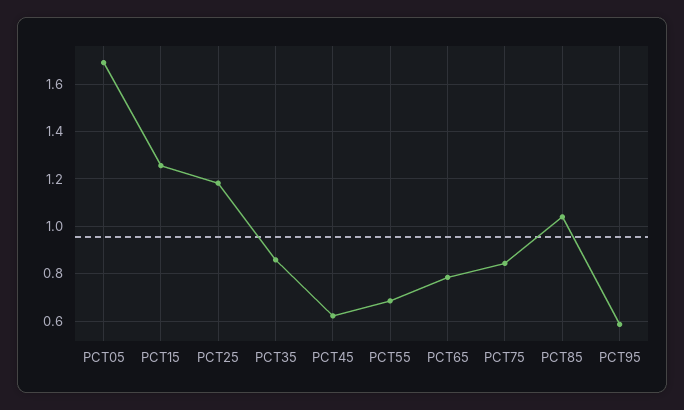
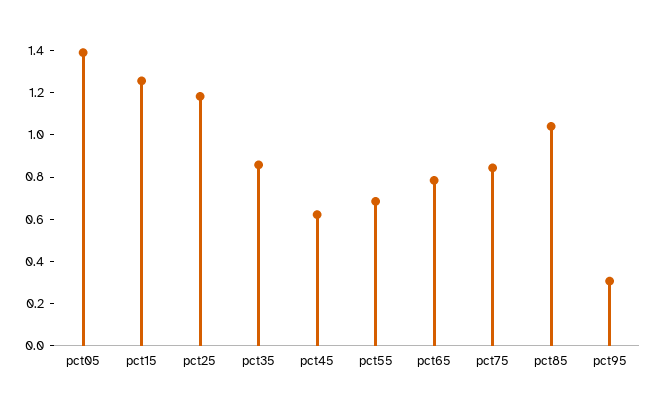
PCT05: 1.7 -> 1.4
PCT95: 0.6 -> 0.3

